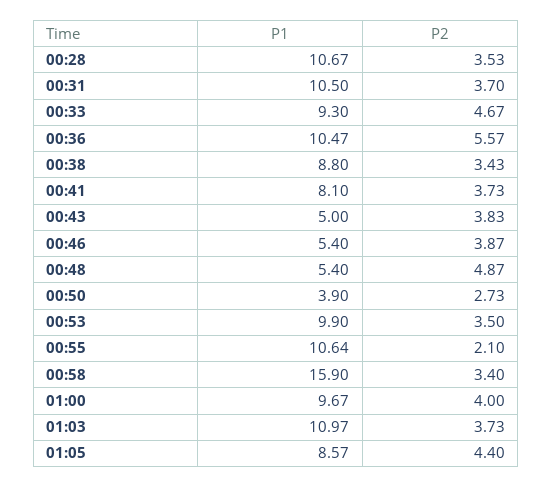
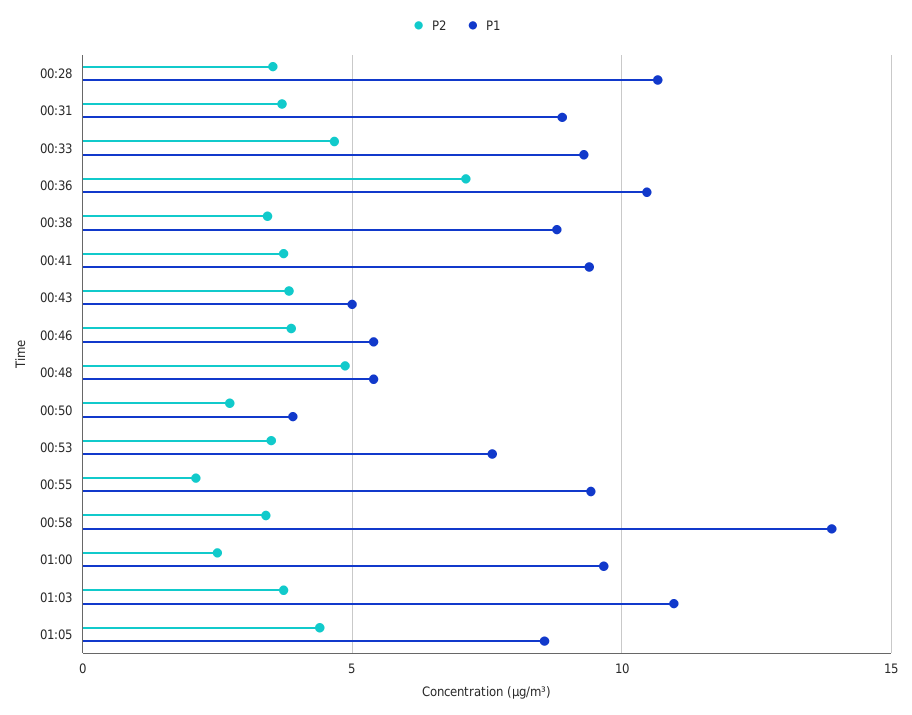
P1, 00:31: 10.5 -> 9
P2, 00:36: 5.57 -> 7
P1, 00:41: 8.1 -> 9.5
P1, 00:53: 9.9 -> 7.5
P1, 00:55: 10.64 -> 9.5
P1, 00:58: 15.9 -> 14
P2, 01:00: 4 -> 2.5

